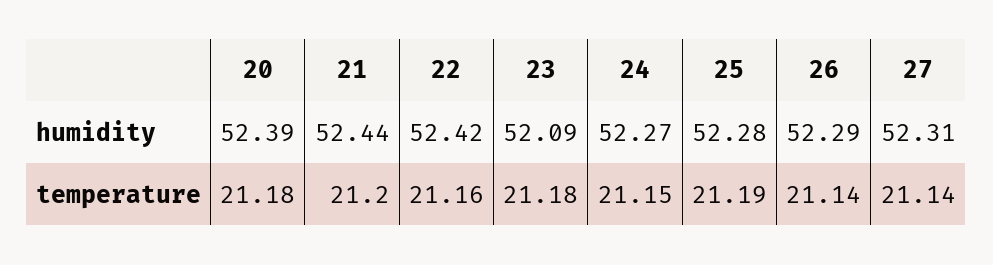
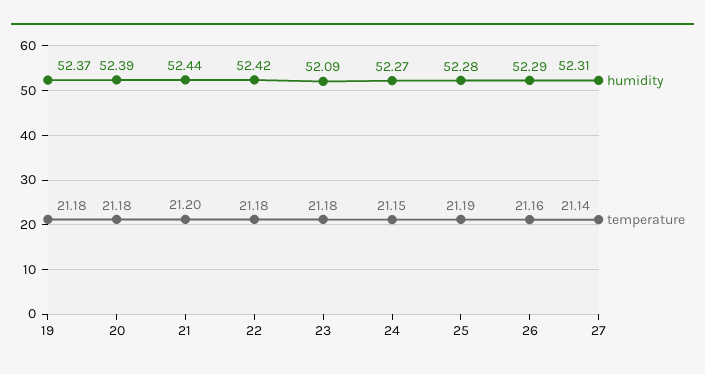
temperature, 22: 21.16 -> 21.18
temperature, 26: 21.14 -> 21.16
humidity, 19: none -> 52.37
temperature, 19: none -> 21.18

